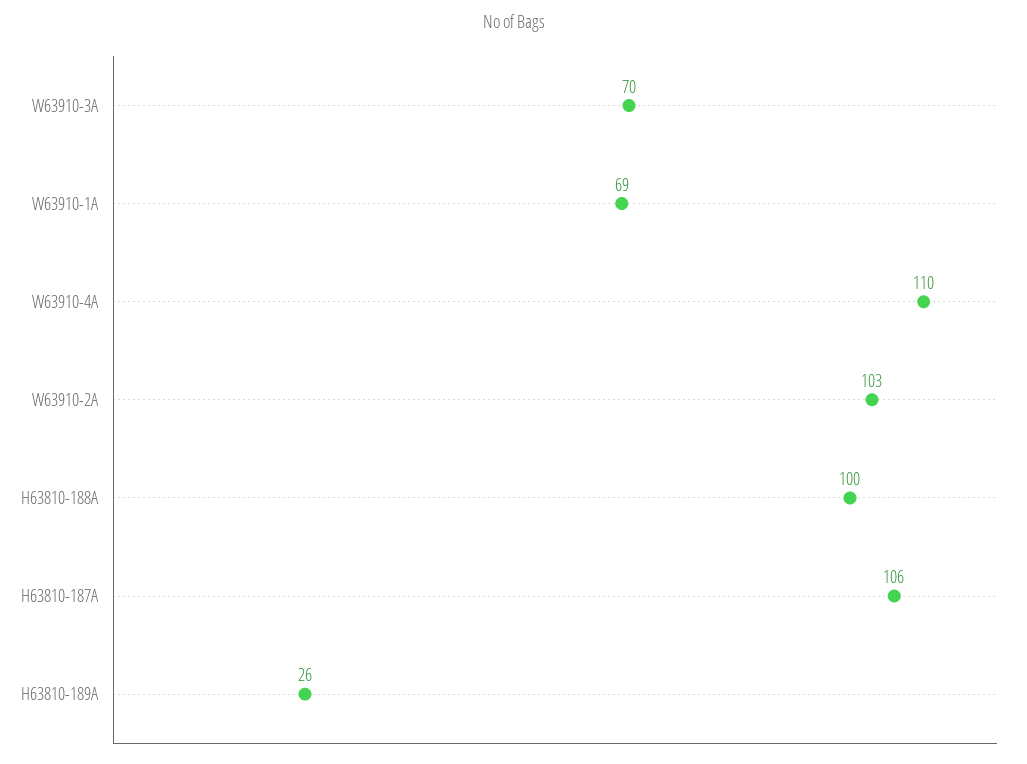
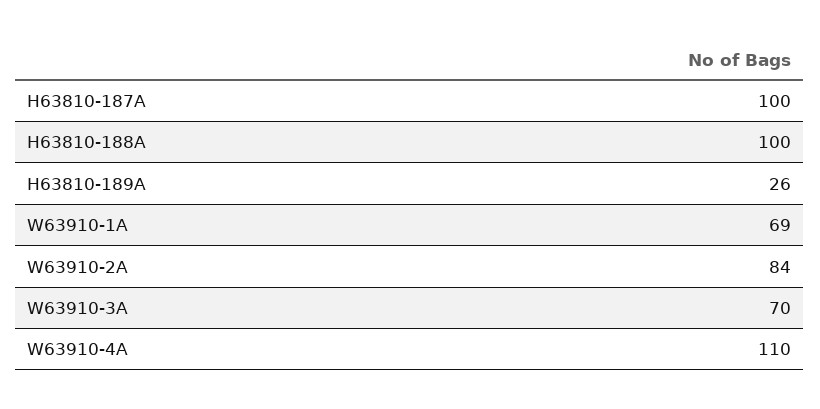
W63910-2A: 103 -> 84
H63810-187A: 106 -> 100

